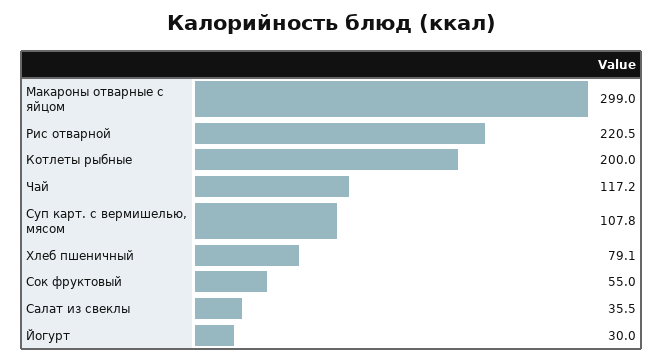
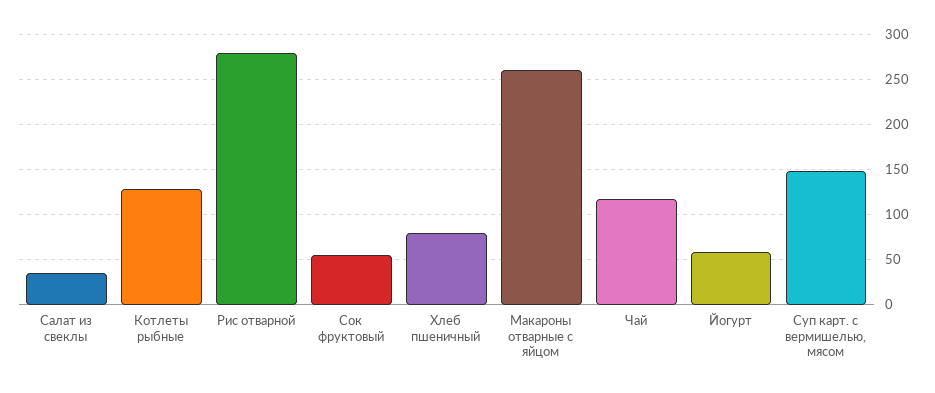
Макароны отварные с яйцом: 299 -> 260
Рис отварной: 220.5 -> 280
Котлеты рыбные: 200 -> 130
Суп карт. с вермишелью, мясом: 107.8 -> 150
Йогурт: 30 -> 60

